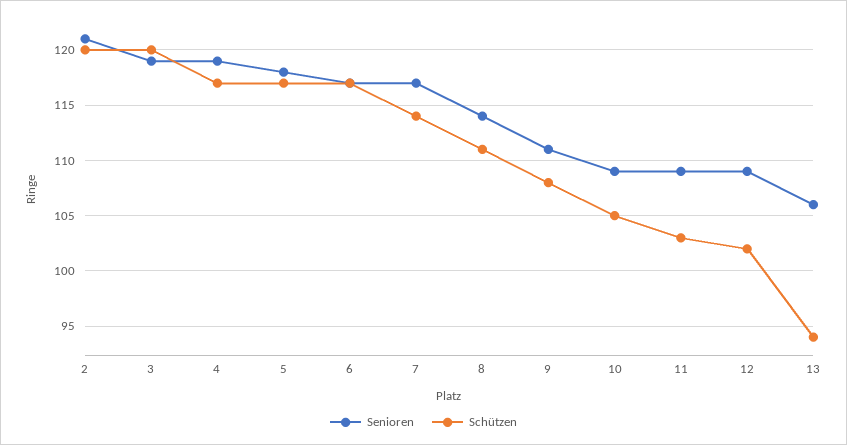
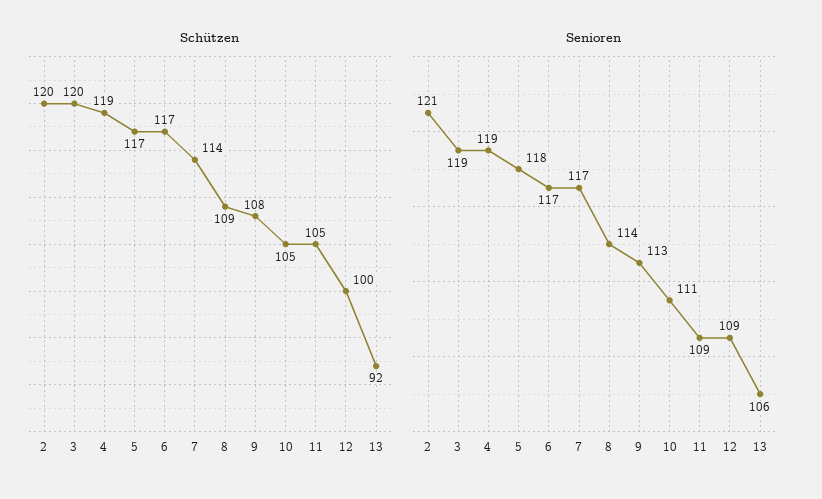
Schützen, 4: 117 -> 119
Schützen, 8: 111 -> 109
Senioren, 9: 111 -> 113
Senioren, 10: 109 -> 111
Schützen, 11: 103 -> 105
Schützen, 12: 102 -> 100
Schützen, 13: 94 -> 92

